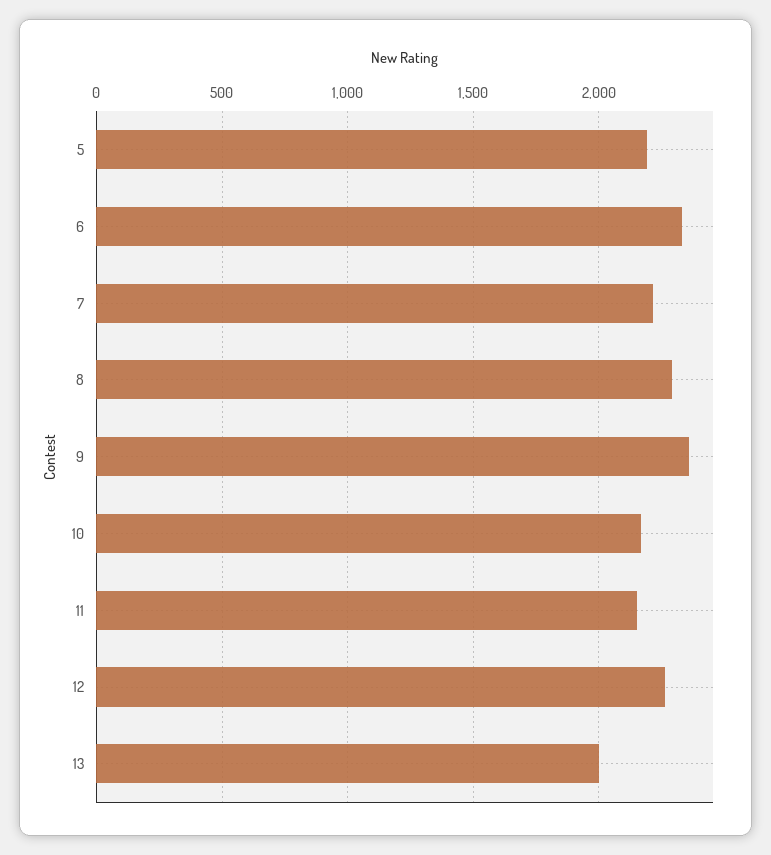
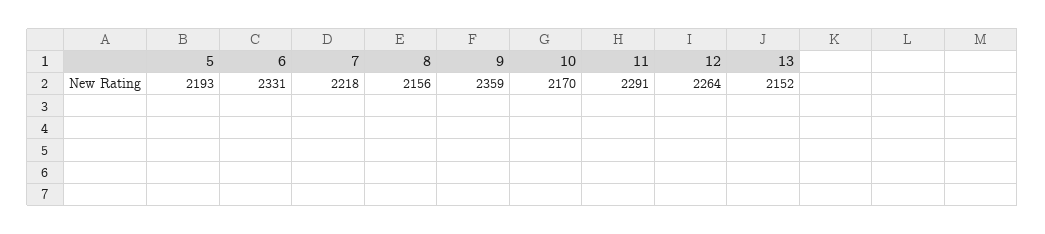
8: 2300 -> 2156
11: 2150 -> 2291
13: 2000 -> 2152

